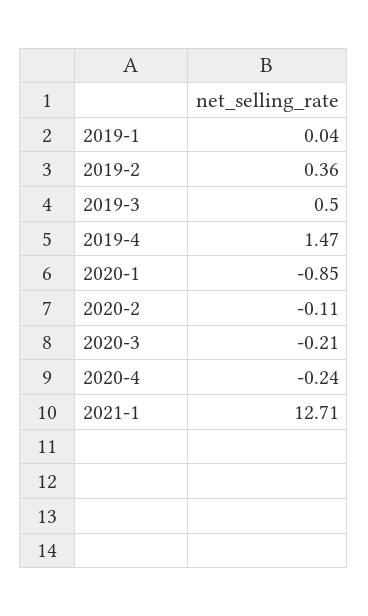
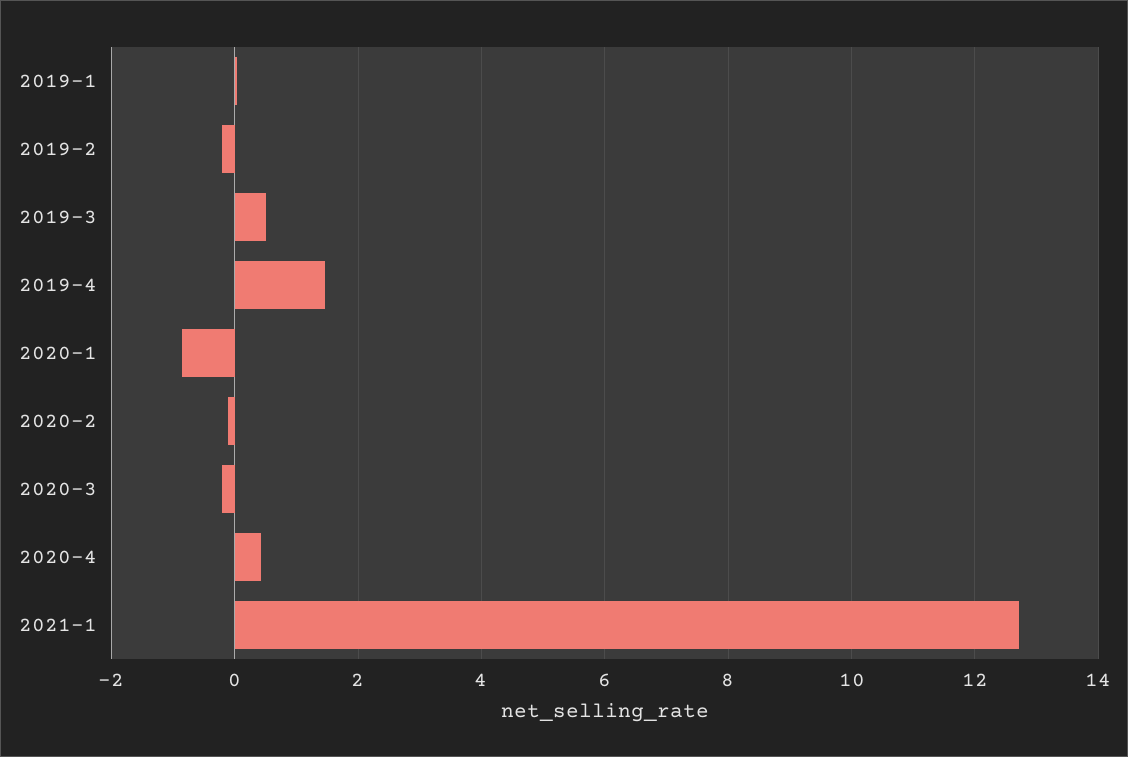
2019-2: 0.36 -> -0.2
2020-4: -0.24 -> 0.4

